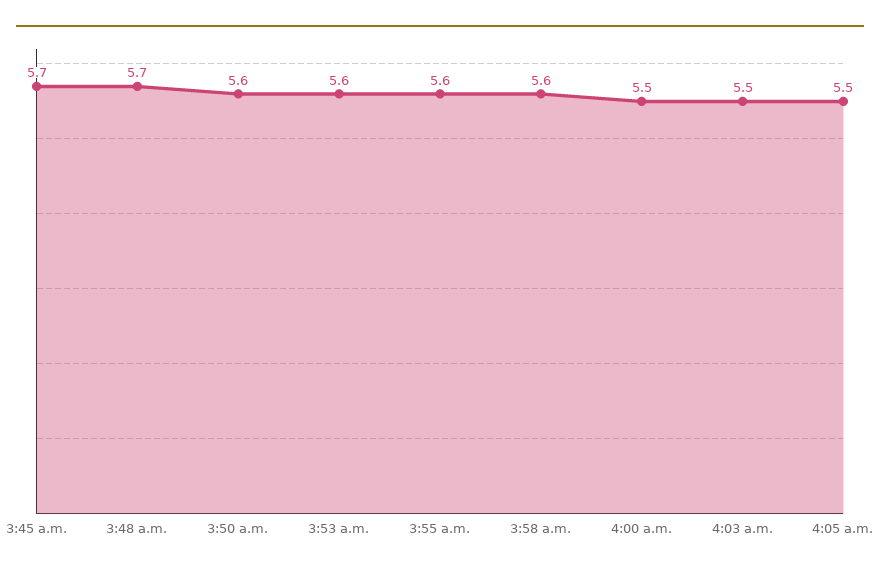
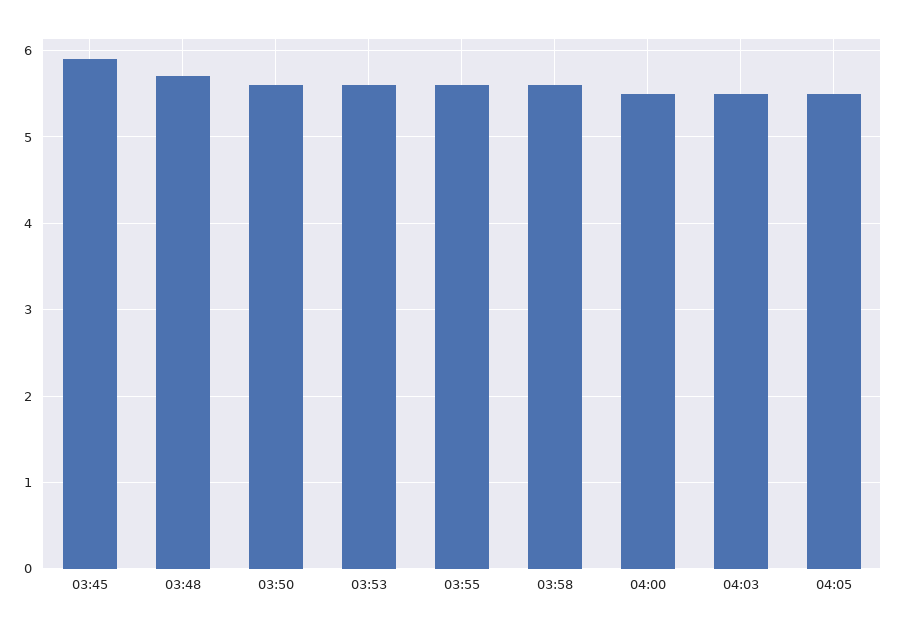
3:45 a.m.: 5.7 -> 5.9

